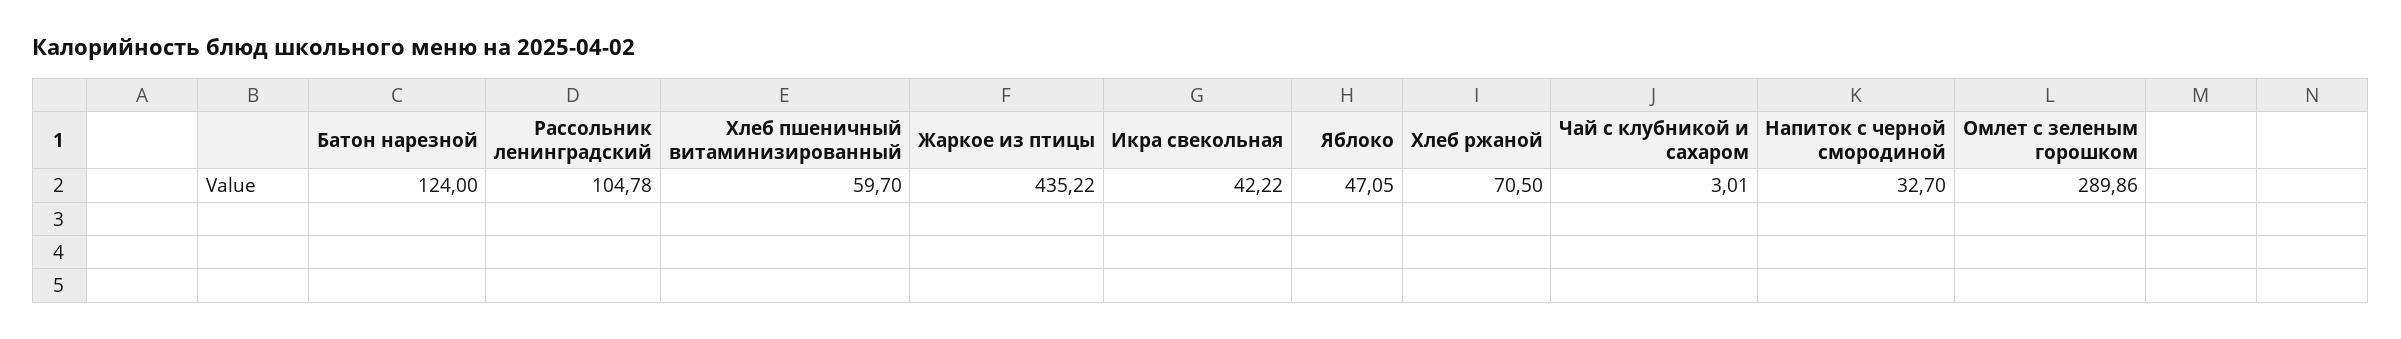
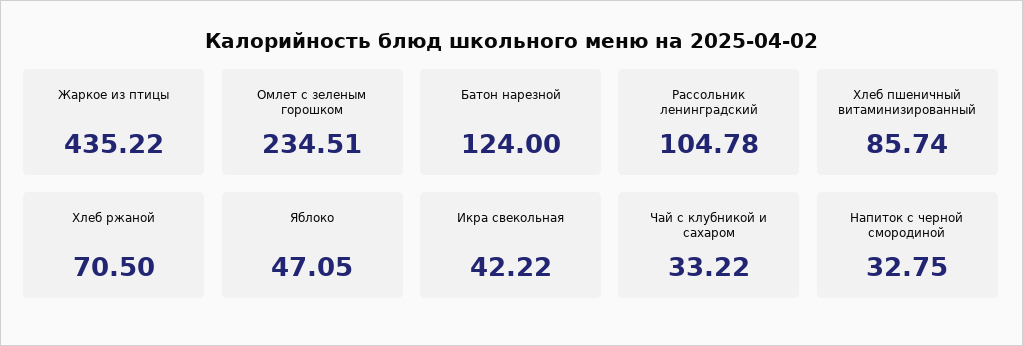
Хлеб пшеничный витаминизированный: 59.7 -> 85.74
Чай с клубникой и сахаром: 3.01 -> 33.22
Напиток с черной смородиной: 32.7 -> 32.75
Омлет с зеленым горошком: 289.86 -> 234.51

